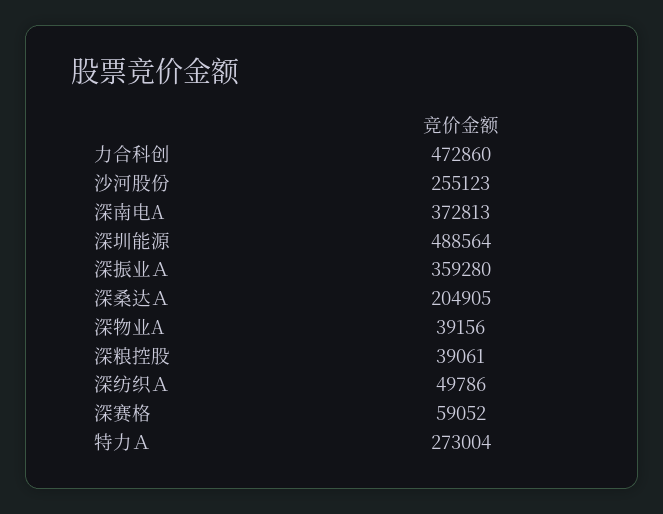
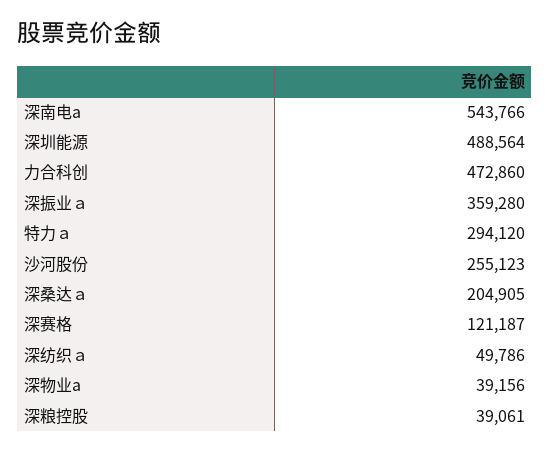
深南电A: 372813 -> 543766
深赛格: 59052 -> 121187
特力Ａ: 273004 -> 294120

